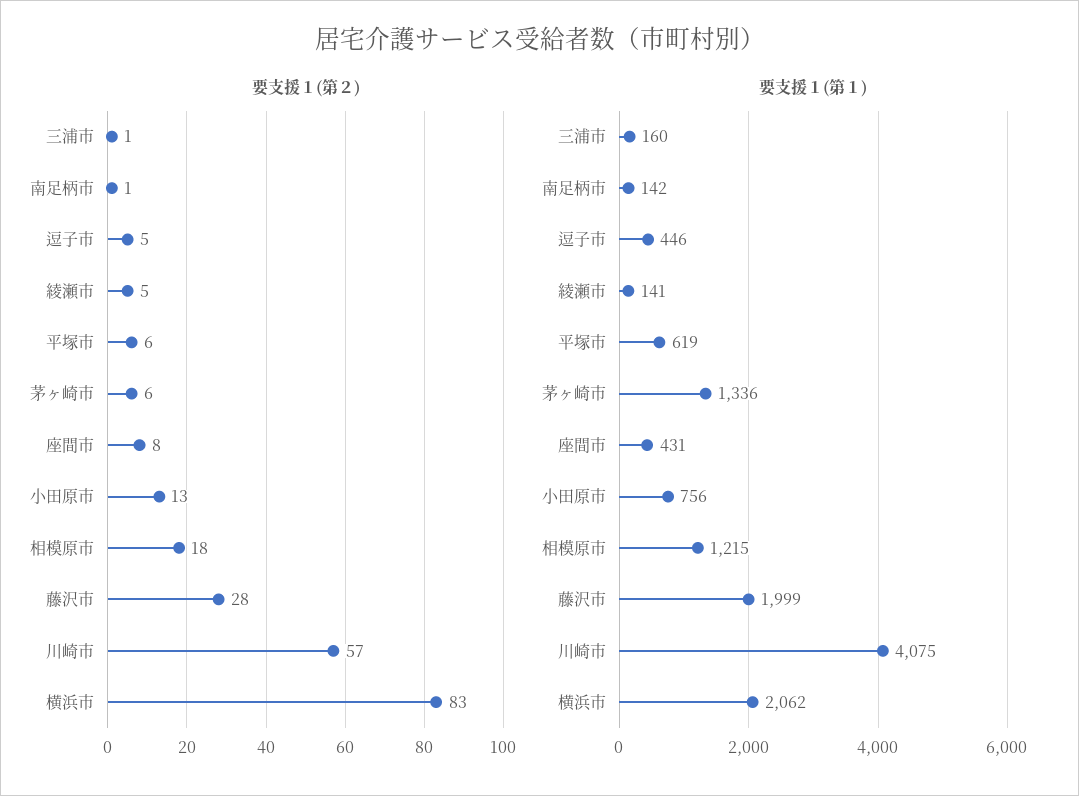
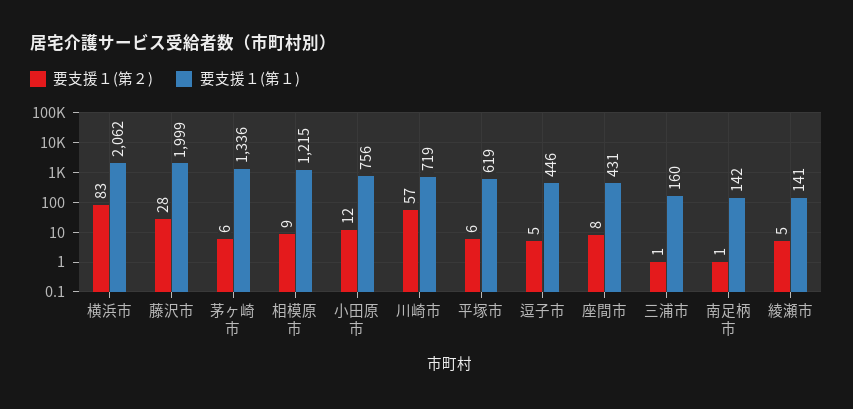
要支援１(第２), 小田原市: 13 -> 12
要支援１(第２), 相模原市: 18 -> 9
要支援１(第１), 川崎市: 4075 -> 719

